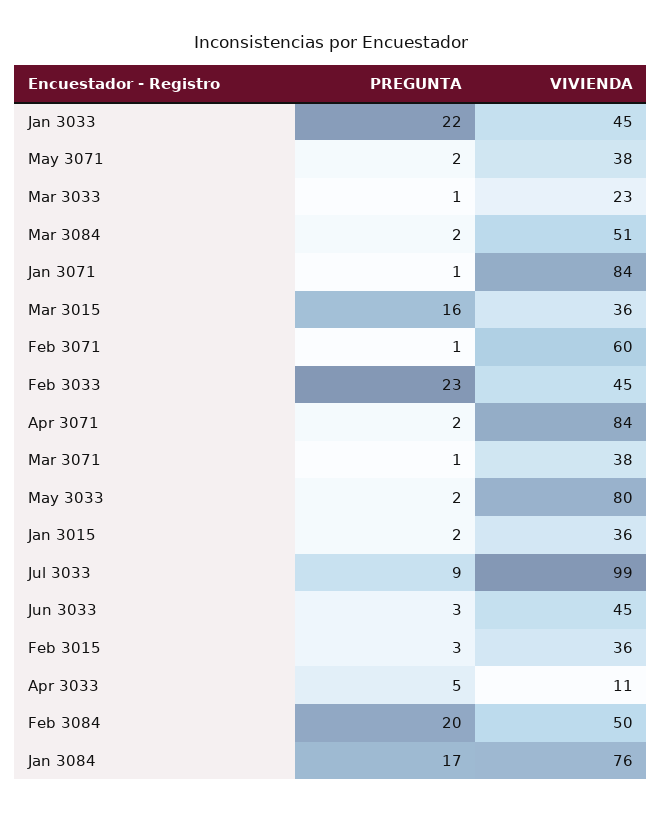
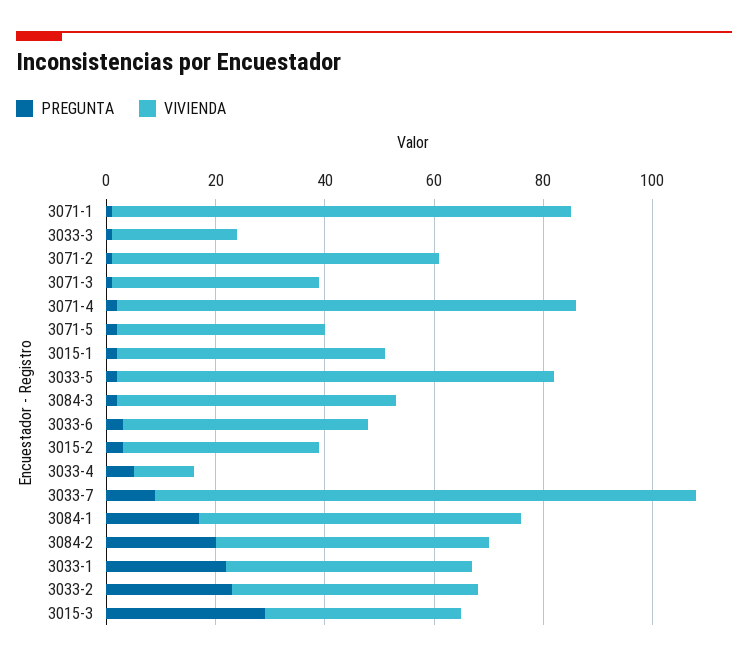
PREGUNTA, Mar 3015: 16 -> 30
VIVIENDA, Jan 3015: 36 -> 50
VIVIENDA, Jan 3084: 76 -> 60

